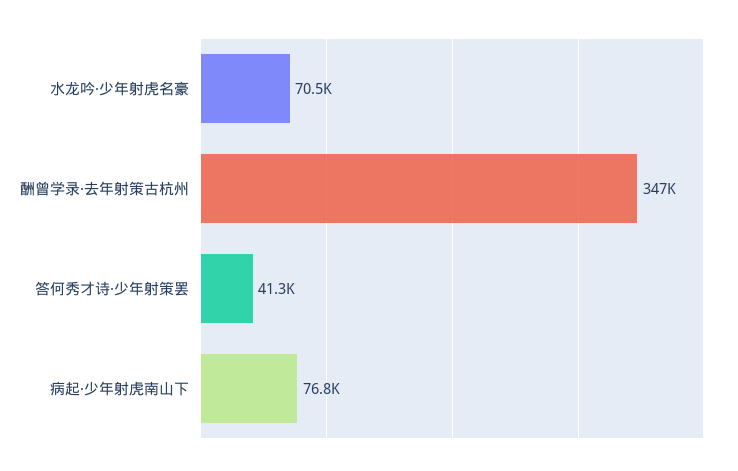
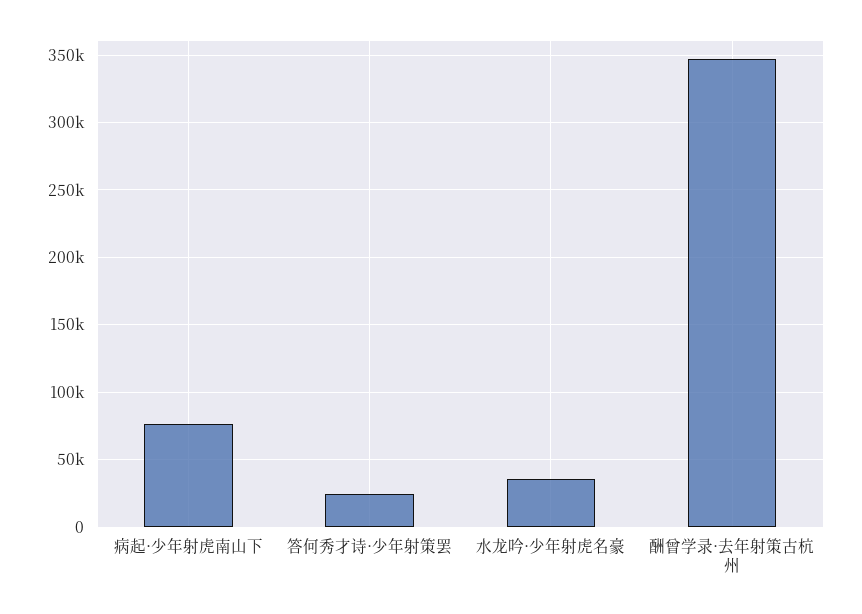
水龙吟·少年射虎名豪: 70500 -> 35000
答何秀才诗·少年射策罢: 41300 -> 25000

